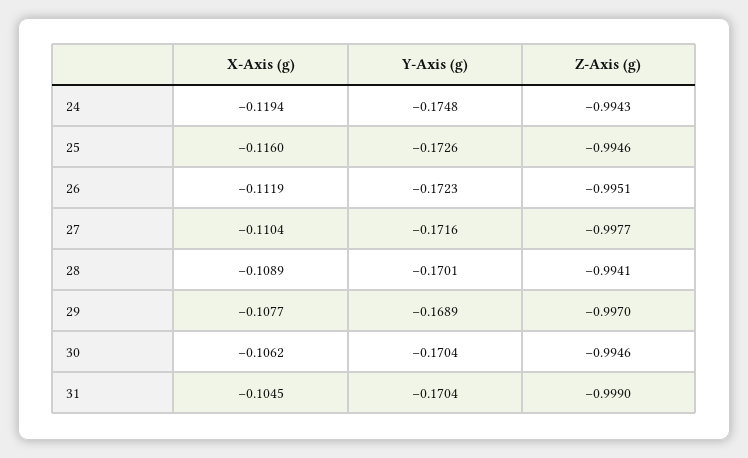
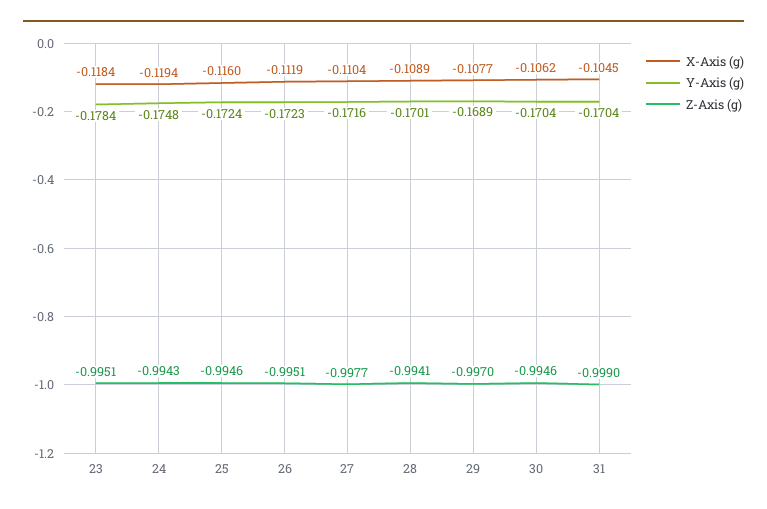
Y-Axis (g), 25: -0.1726 -> -0.1724
X-Axis (g), 23: none -> -0.1184
Y-Axis (g), 23: none -> -0.1784
Z-Axis (g), 23: none -> -0.9951

